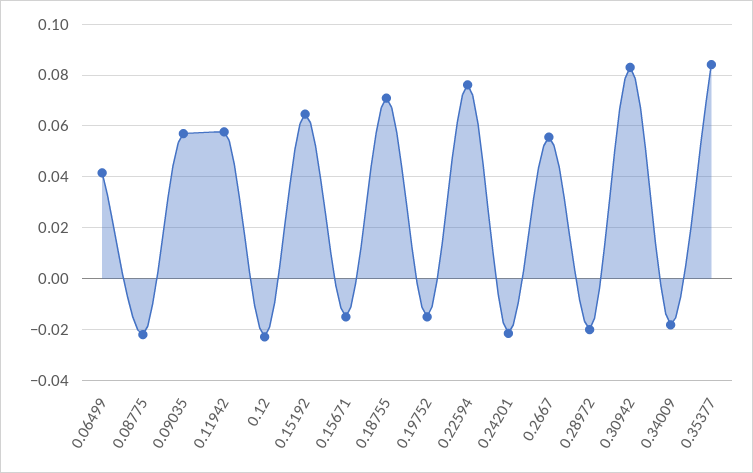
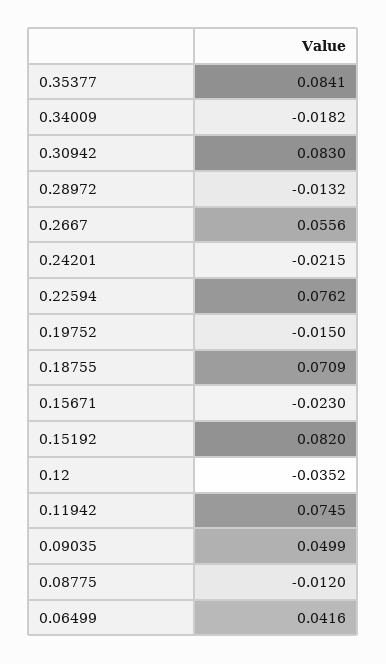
0.08775: -0.0225 -> -0.012
0.09035: 0.0575 -> 0.0499
0.11942: 0.0575 -> 0.0745
0.12: -0.0225 -> -0.0352
0.15192: 0.065 -> 0.082
0.15671: -0.015 -> -0.023
0.28972: -0.02 -> -0.0132

